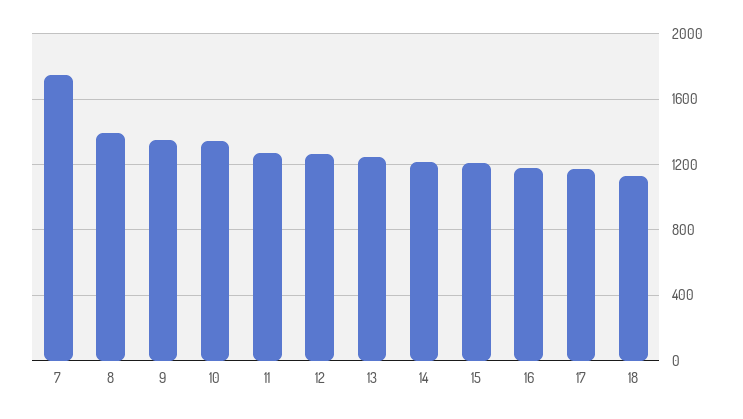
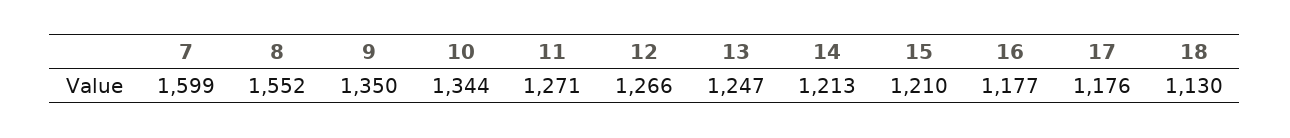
7: 1750 -> 1599
8: 1400 -> 1552

